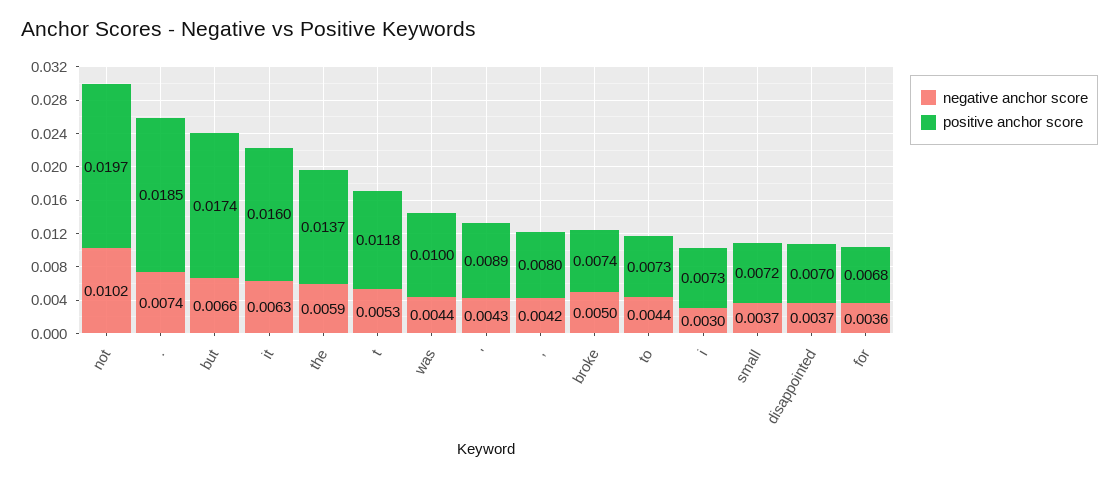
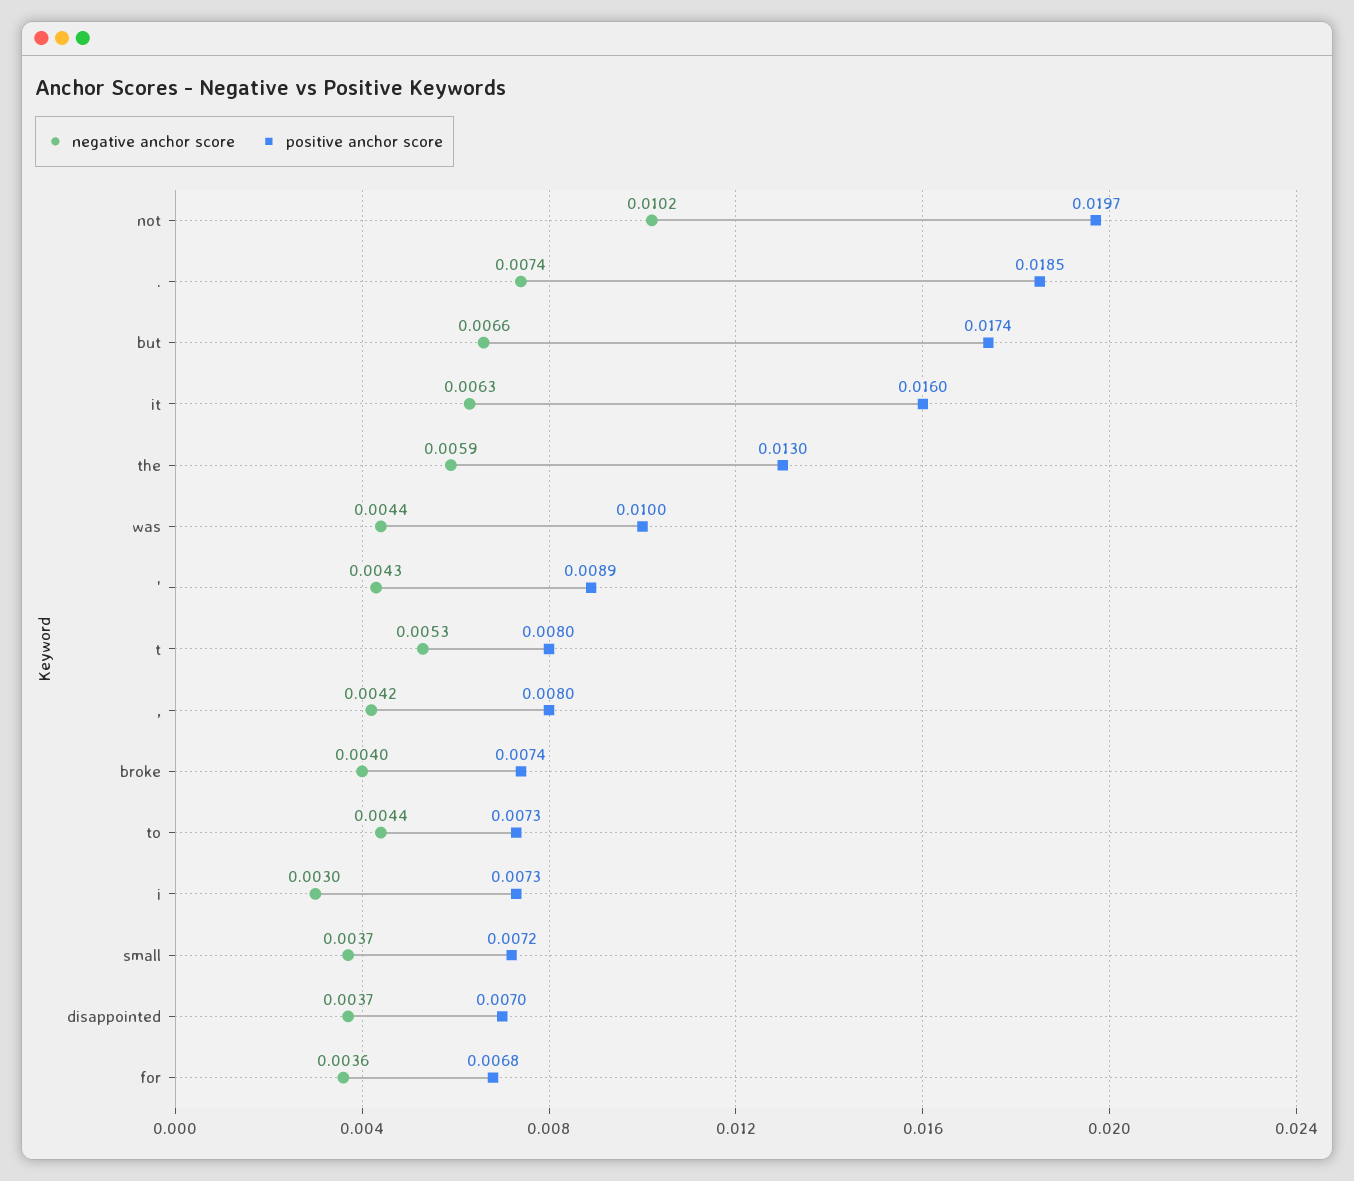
positive anchor score, the: 0.0137 -> 0.013
positive anchor score, t: 0.0118 -> 0.008
negative anchor score, broke: 0.005 -> 0.004

